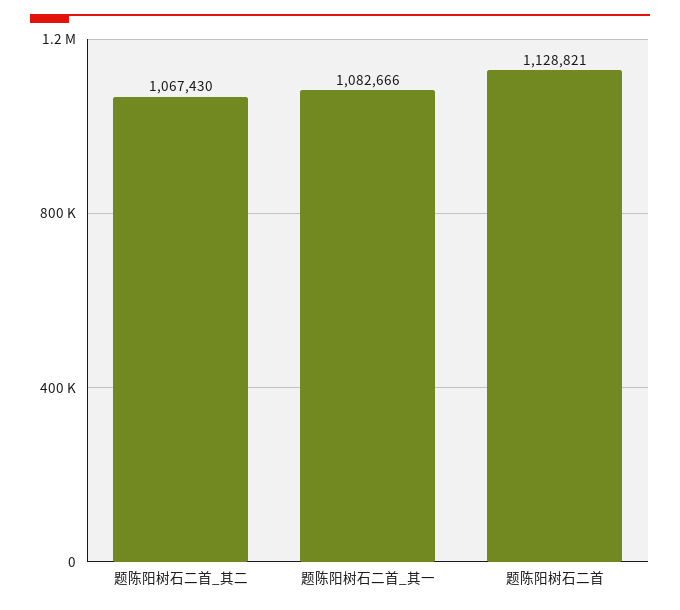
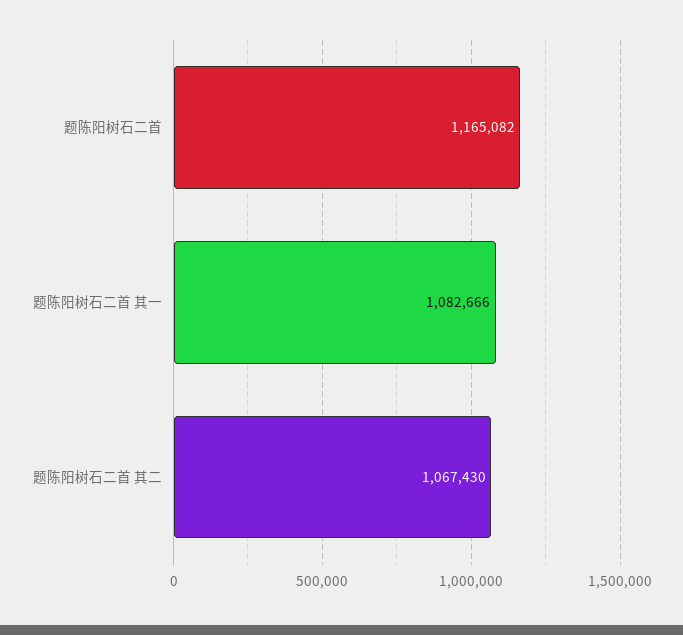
题陈阳树石二首: 1128821 -> 1165082

